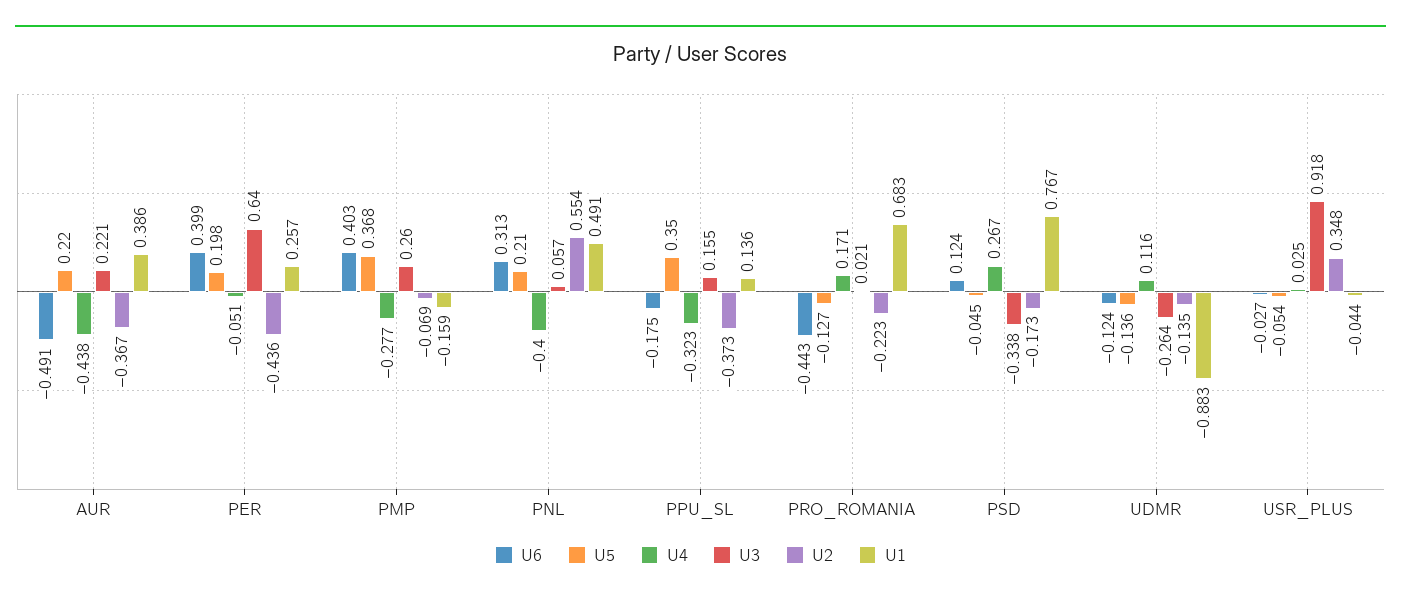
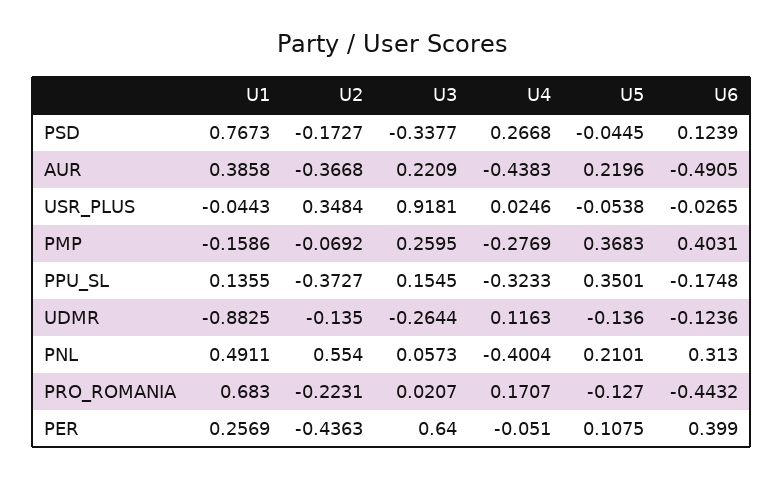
U5, PER: 0.198 -> 0.1075

